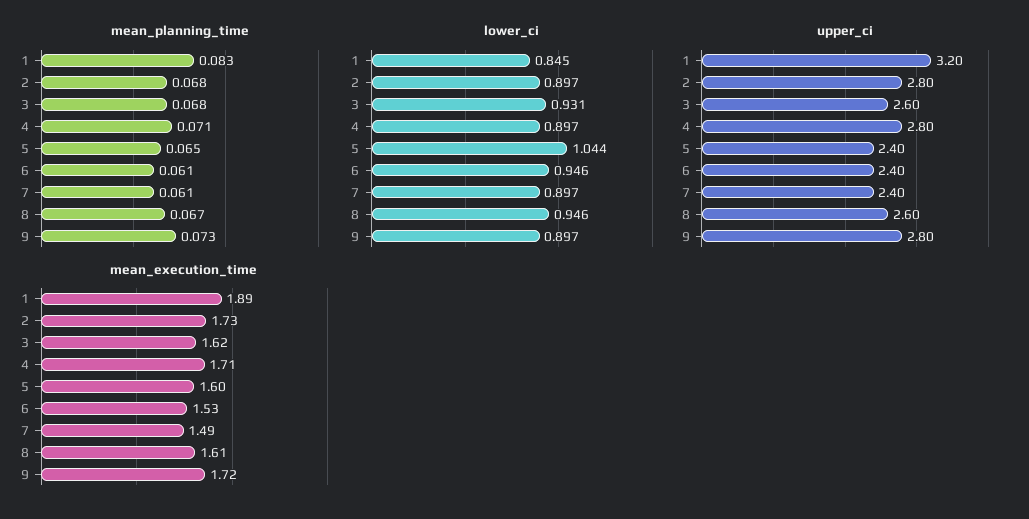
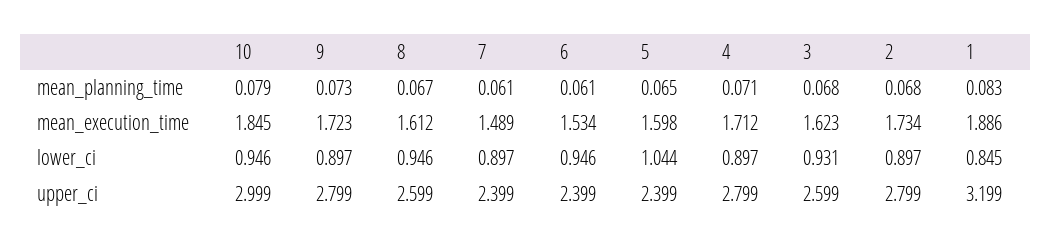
mean_planning_time, 10: none -> 0.079
mean_execution_time, 10: none -> 1.845
lower_ci, 10: none -> 0.946
upper_ci, 10: none -> 2.999

